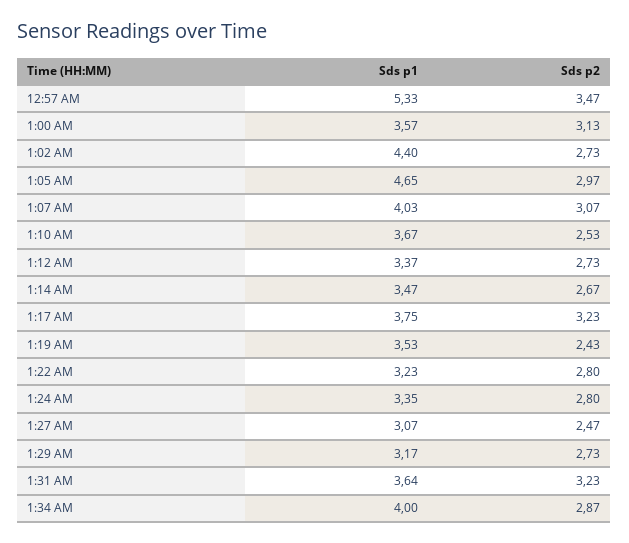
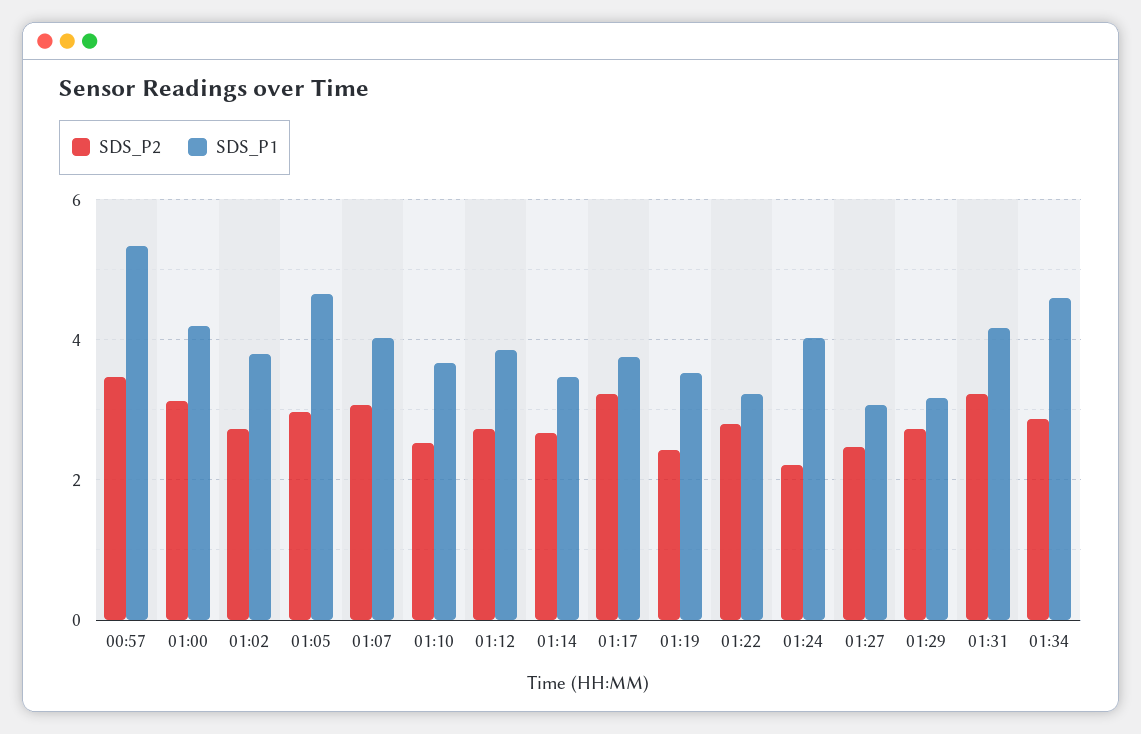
Sds p1, 1:00 AM: 3.57 -> 4.2
Sds p1, 1:02 AM: 4.4 -> 3.8
Sds p1, 1:12 AM: 3.37 -> 3.8
Sds p1, 1:24 AM: 3.35 -> 4
Sds p2, 1:24 AM: 2.8 -> 2.2
Sds p1, 1:31 AM: 3.64 -> 4.2
Sds p1, 1:34 AM: 4 -> 4.6

